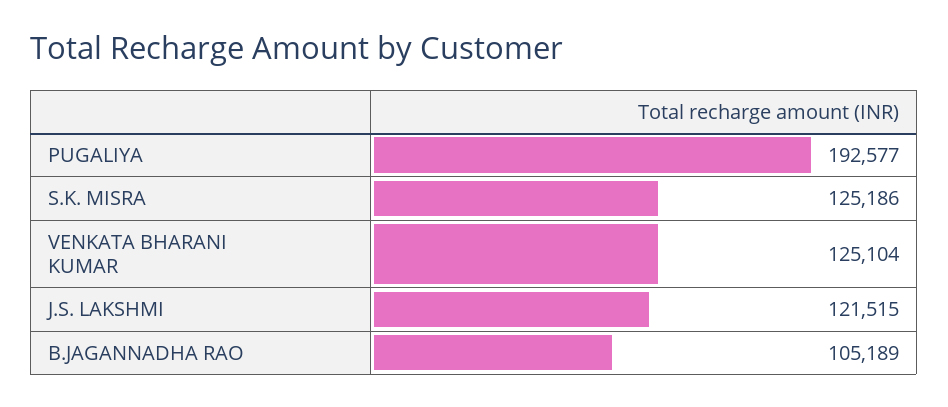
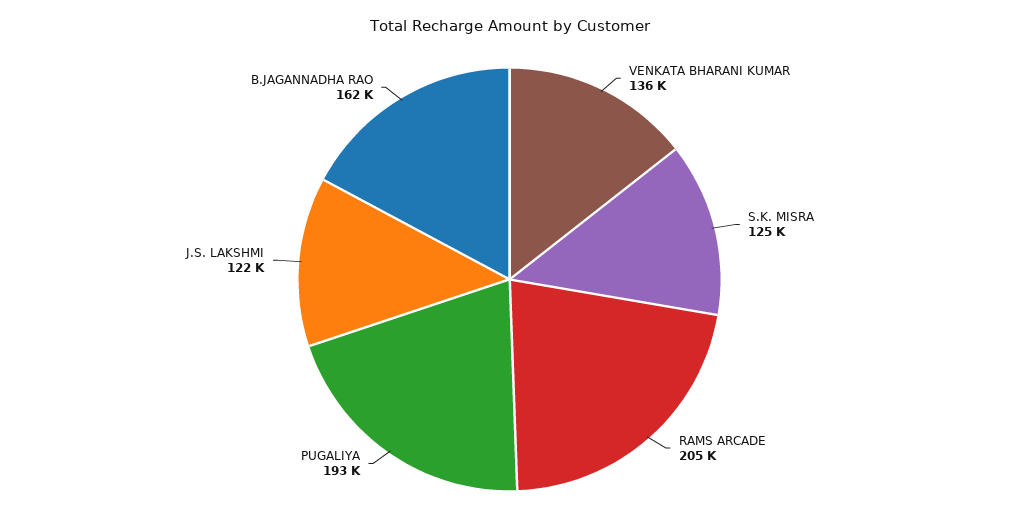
VENKATA BHARANI KUMAR: 125104 -> 136000
B.JAGANNADHA RAO: 105189 -> 162000
RAMS ARCADE: none -> 205000

